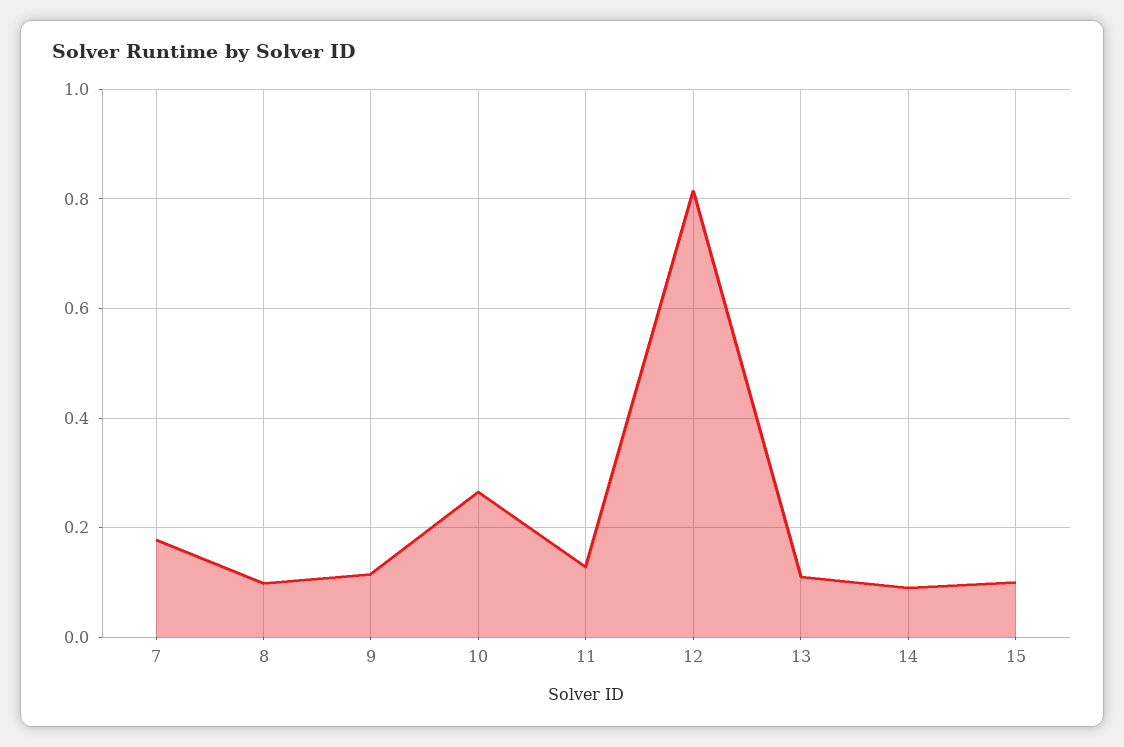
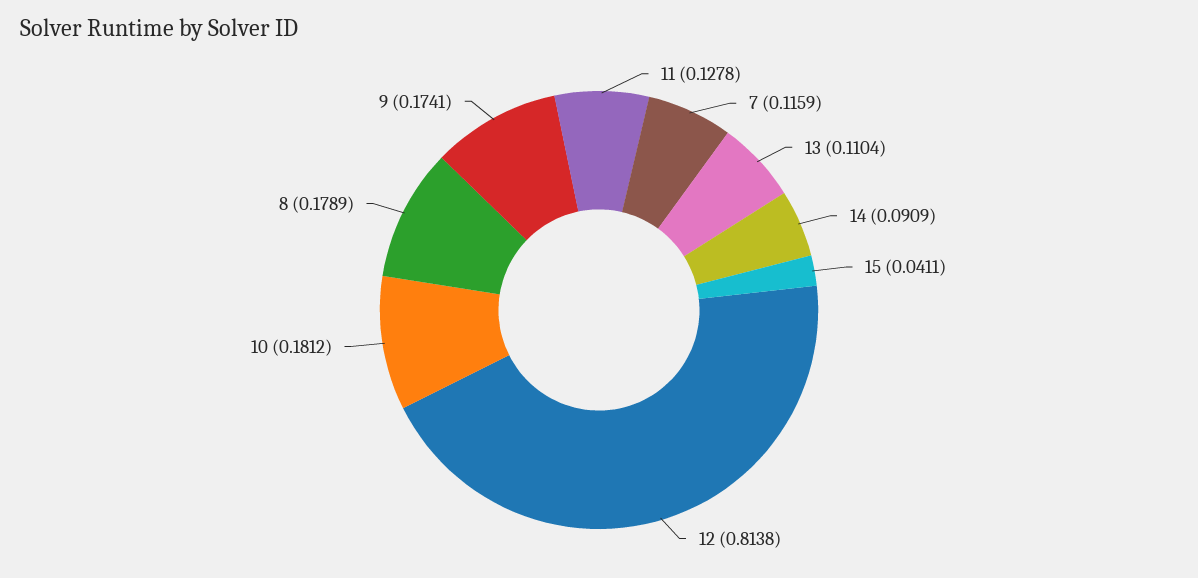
7: 0.18 -> 0.1159
8: 0.1 -> 0.1789
9: 0.12 -> 0.1741
10: 0.26 -> 0.1812
15: 0.1 -> 0.0411

